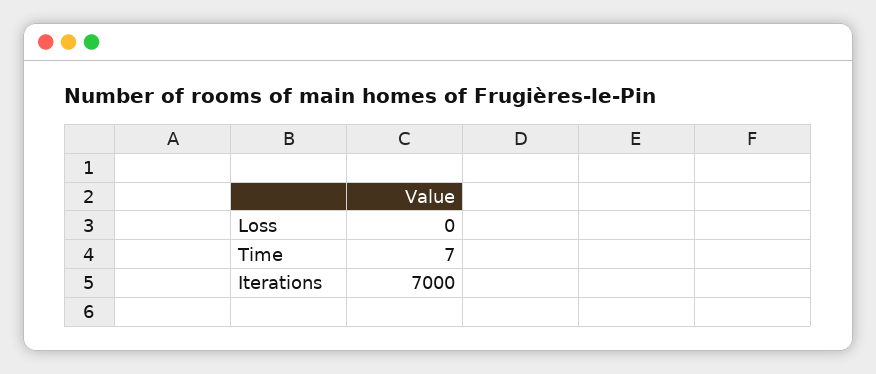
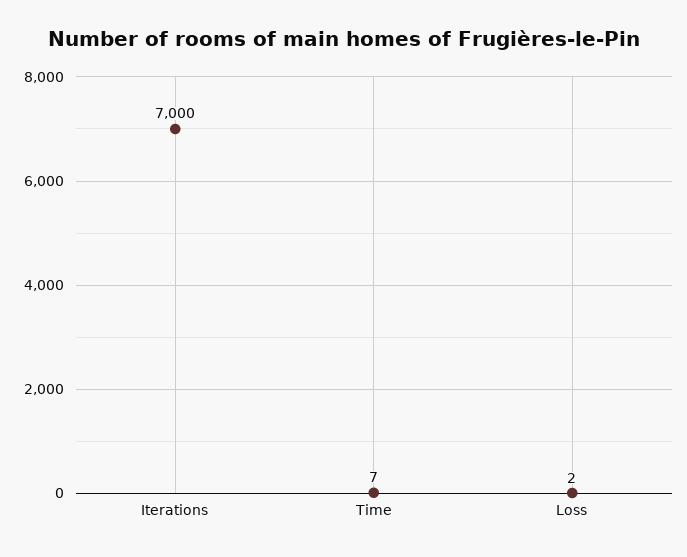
Loss: 0 -> 2

